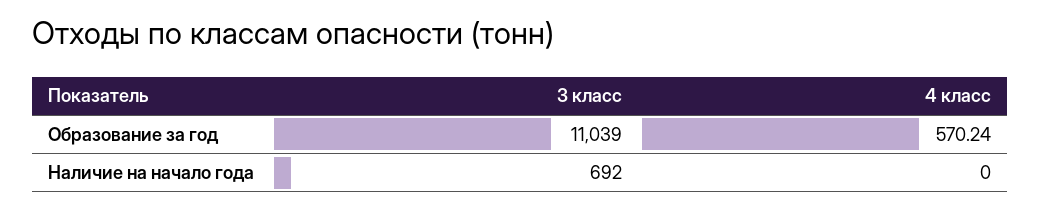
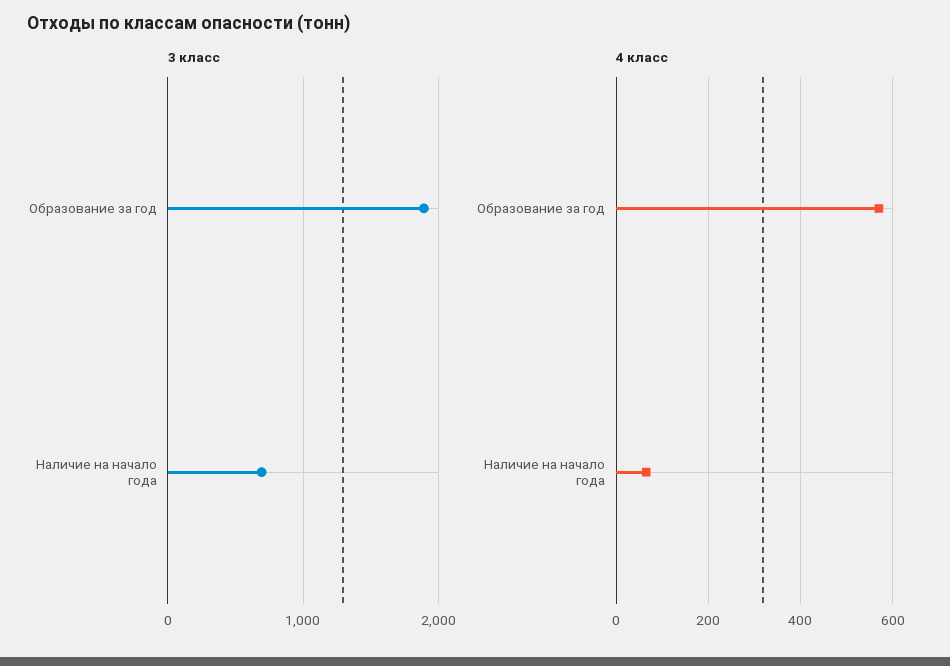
3 класс, Образование за год: 11039 -> 1900
4 класс, Наличие на начало года: 0 -> 60

